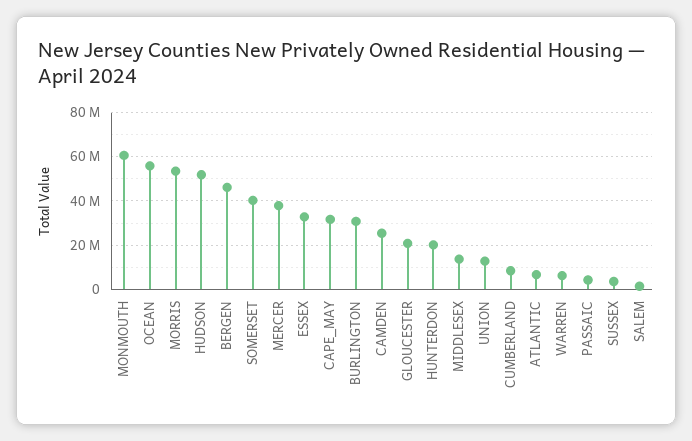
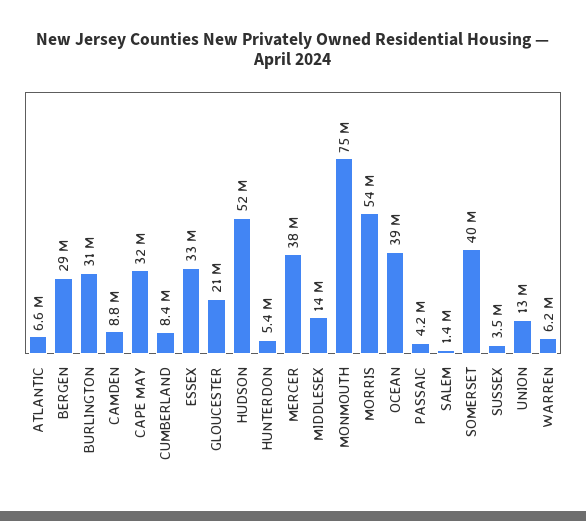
MONMOUTH: 60000000 -> 75000000
OCEAN: 55000000 -> 39000000
BERGEN: 45000000 -> 29000000
CAMDEN: 25000000 -> 8800000
HUNTERDON: 20000000 -> 5400000

